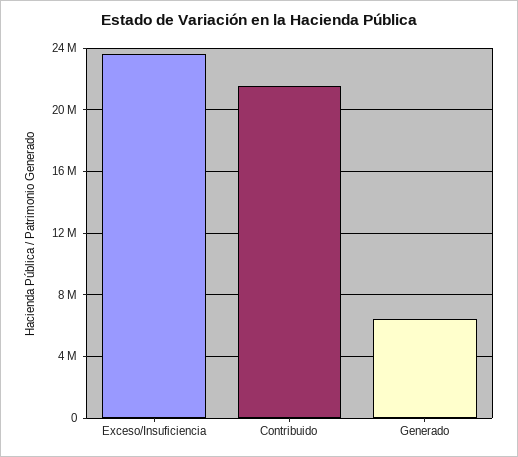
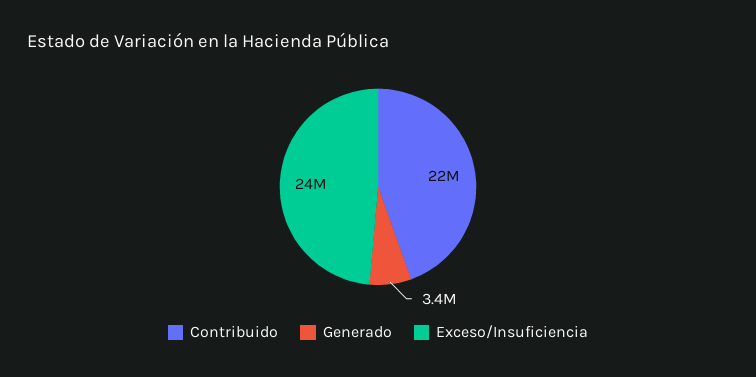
Generado: 6500000 -> 3400000

